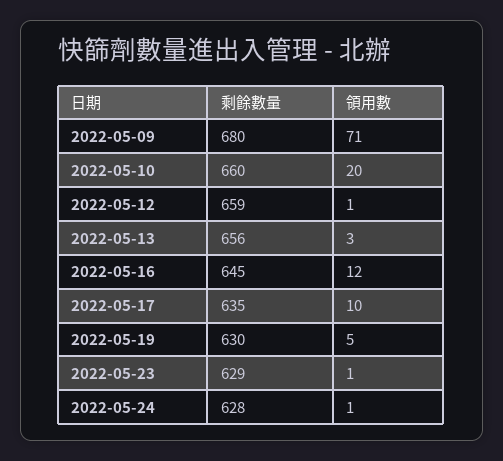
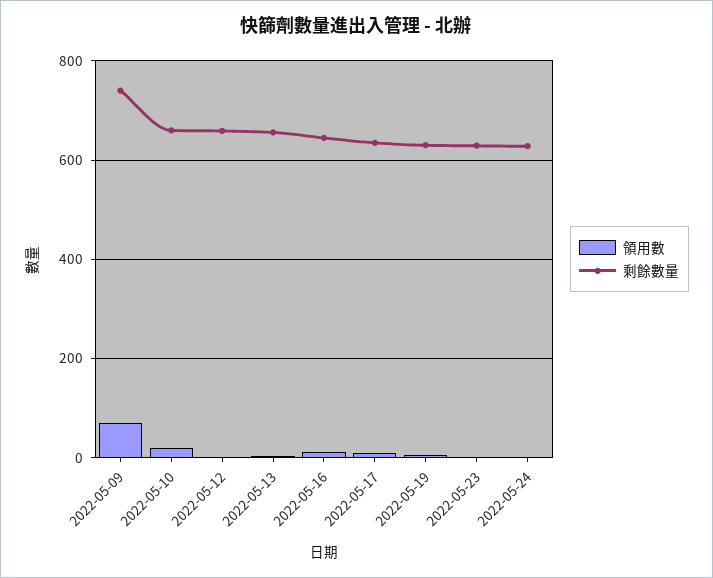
剩餘數量, 2022-05-09: 680 -> 740

